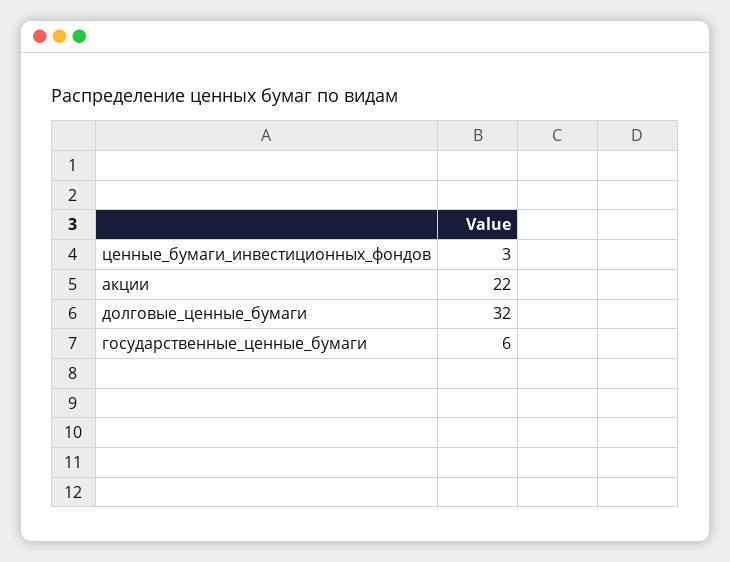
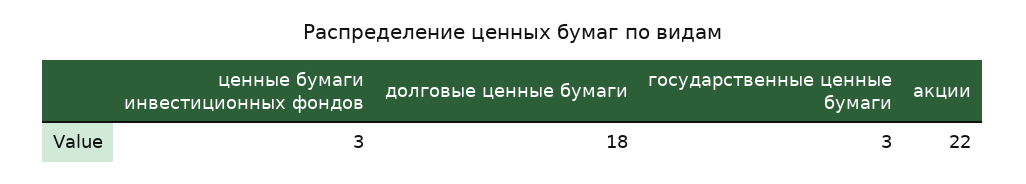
долговые_ценные_бумаги: 32 -> 18
государственные_ценные_бумаги: 6 -> 3

